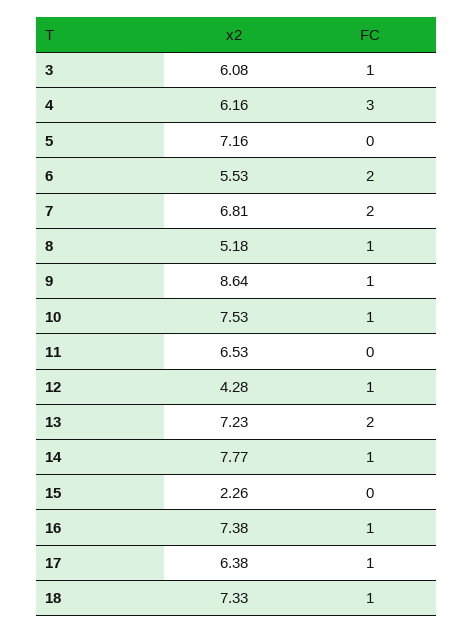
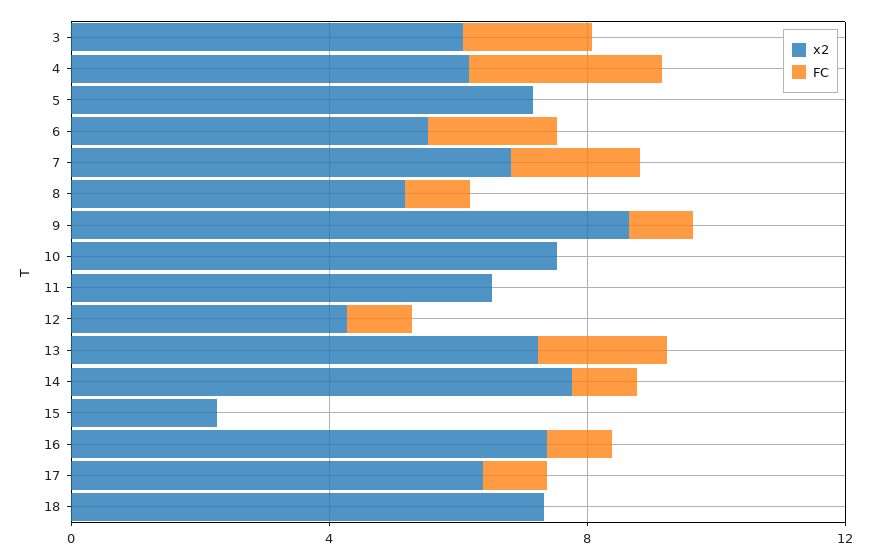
FC, 3: 1 -> 2
FC, 10: 1 -> 0
FC, 18: 1 -> 0

